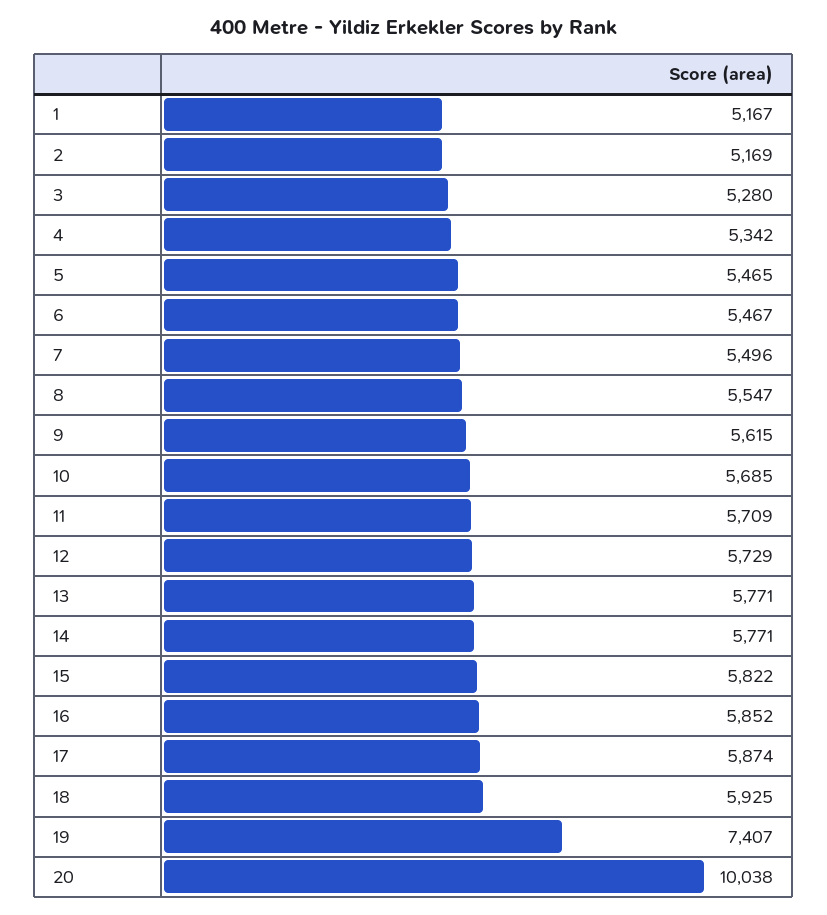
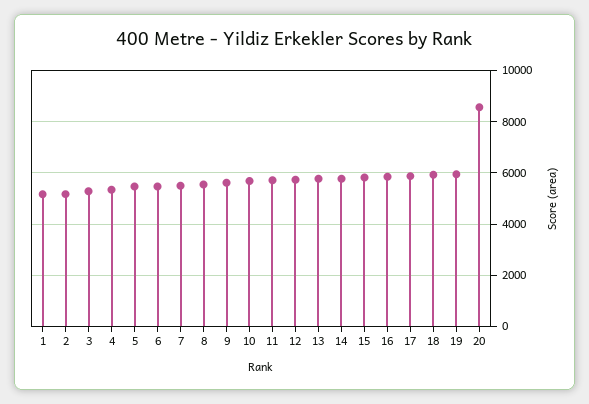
19: 7407 -> 6000
20: 10038 -> 8500

